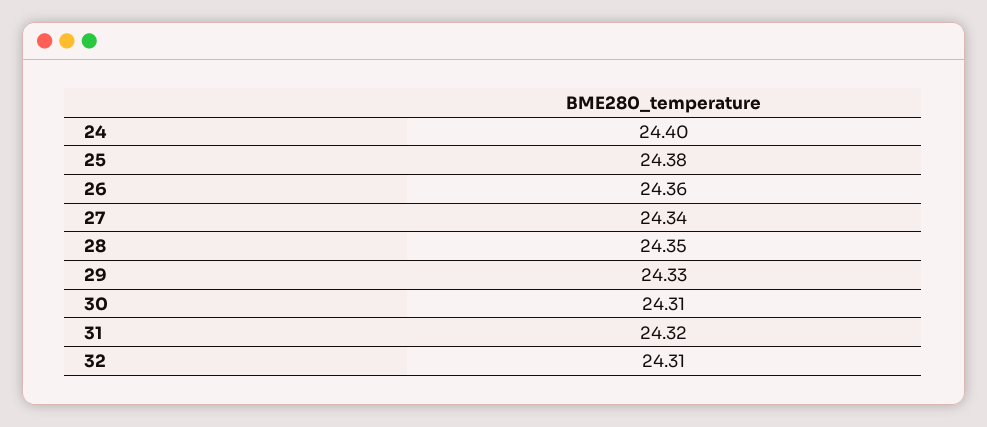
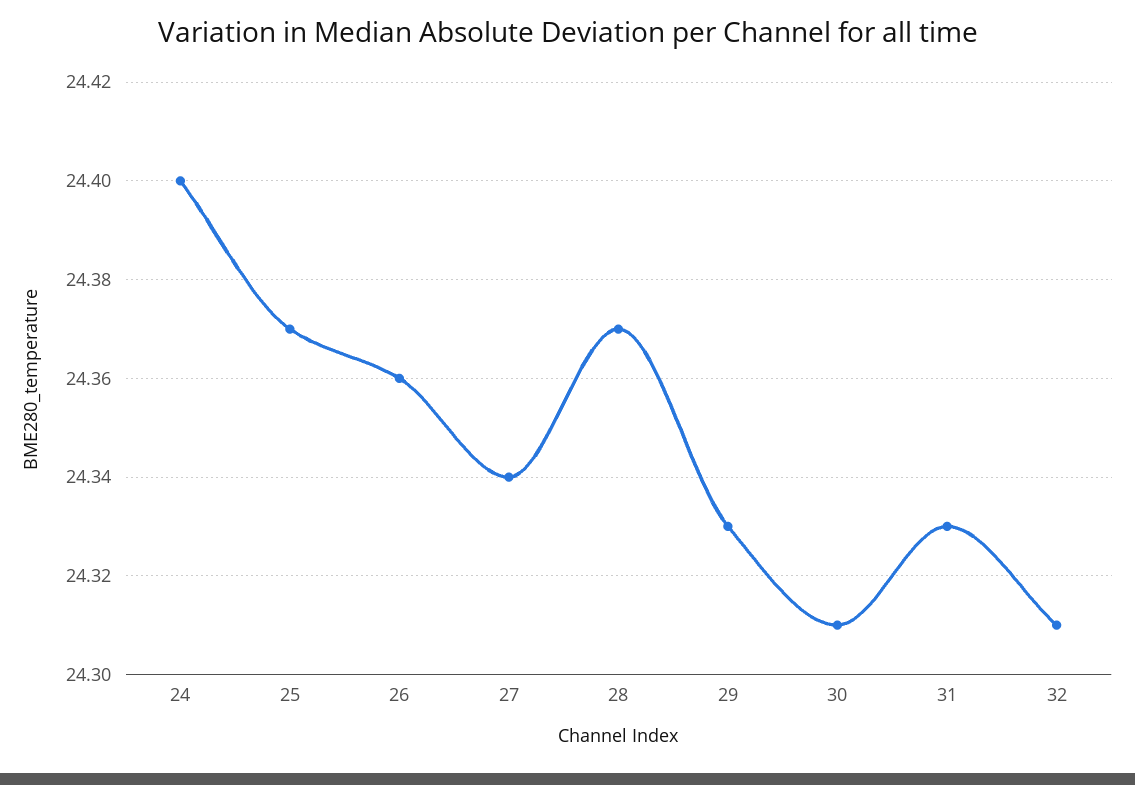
25: 24.38 -> 24.37
28: 24.35 -> 24.37
31: 24.32 -> 24.33

